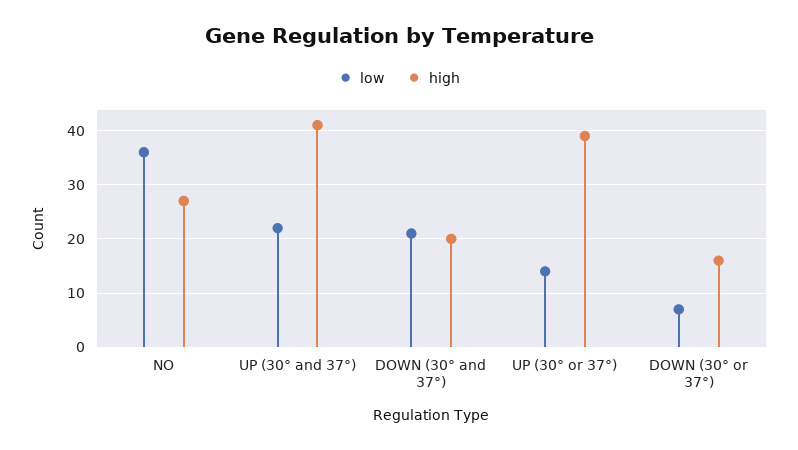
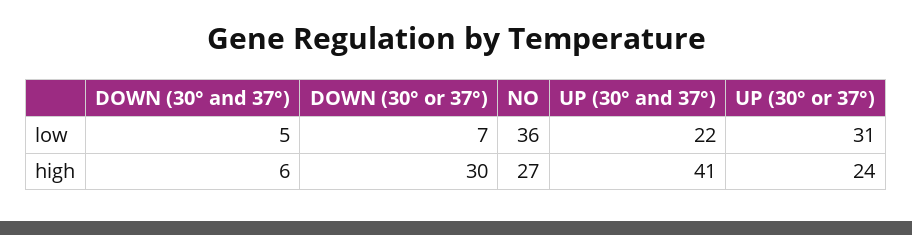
low, DOWN (30° and 37°): 20 -> 5
high, DOWN (30° and 37°): 20 -> 6
low, UP (30° or 37°): 15 -> 31
high, UP (30° or 37°): 40 -> 24
high, DOWN (30° or 37°): 15 -> 30

